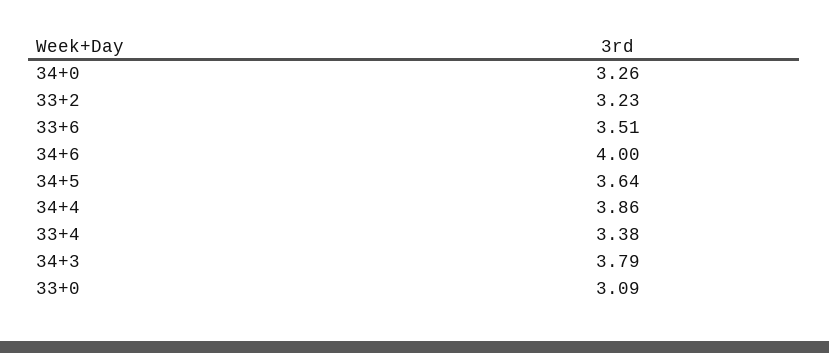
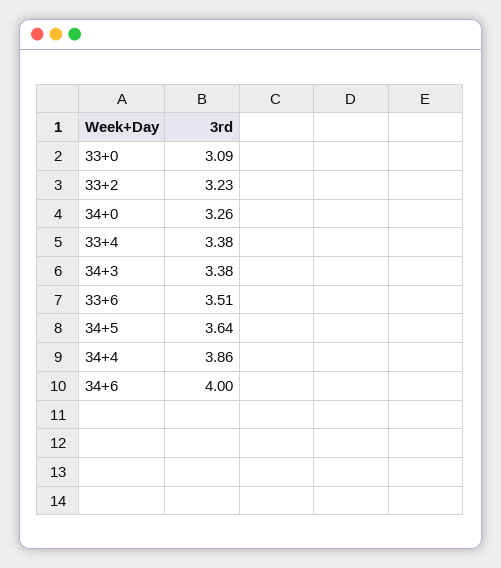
34+3: 3.79 -> 3.38

